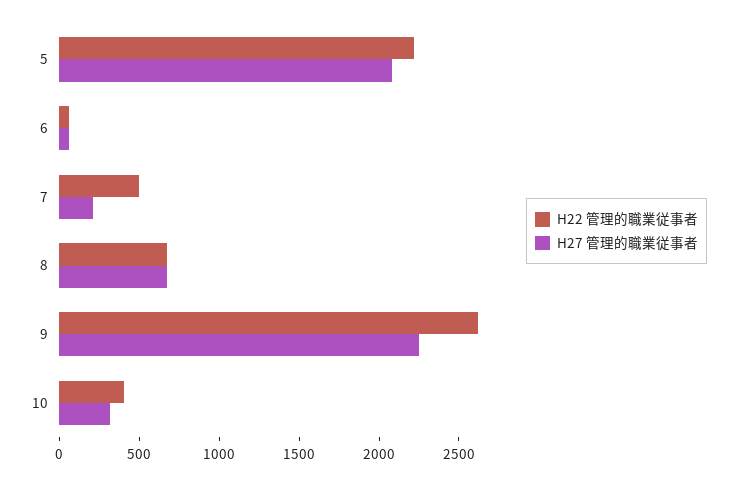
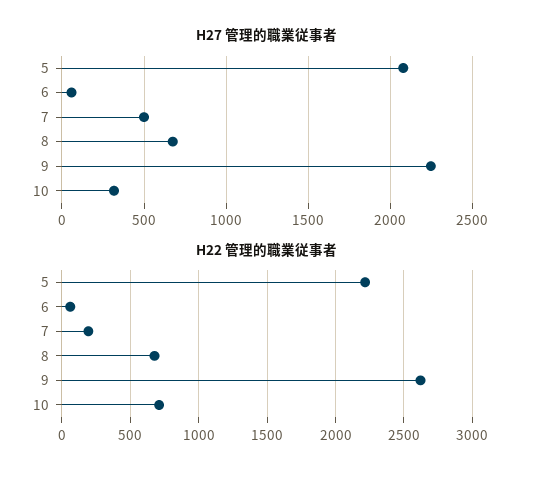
H22 管理的職業従事者, 7: 500 -> 200
H27 管理的職業従事者, 7: 200 -> 500
H22 管理的職業従事者, 10: 400 -> 700

